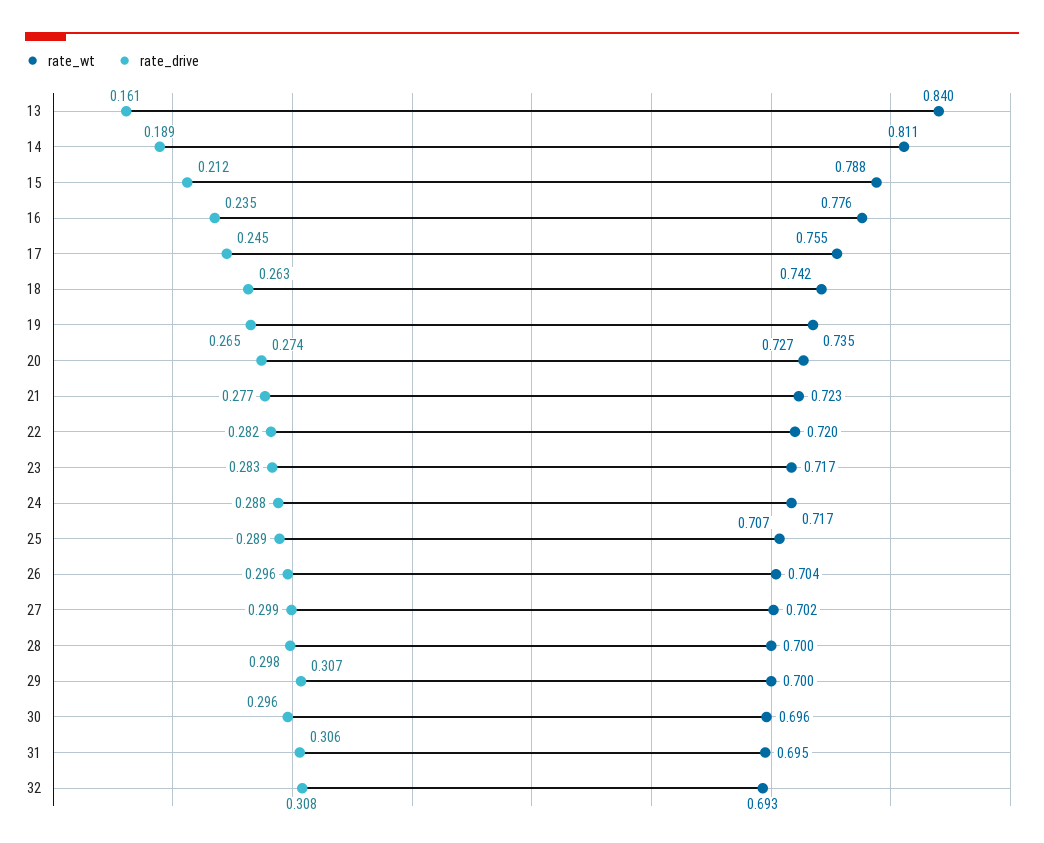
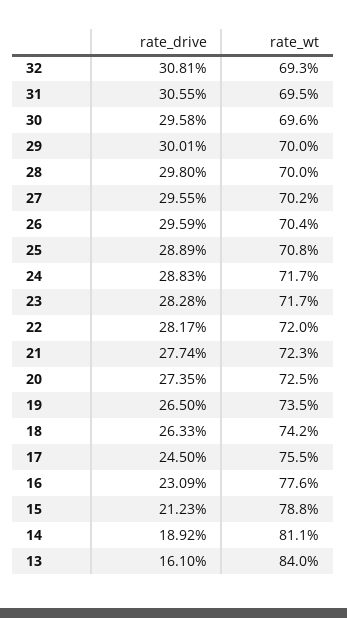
rate_drive, 16: 0.235 -> 0.2309
rate_wt, 20: 0.727 -> 0.725
rate_wt, 25: 0.707 -> 0.708
rate_drive, 27: 0.299 -> 0.2955
rate_drive, 29: 0.307 -> 0.3001

